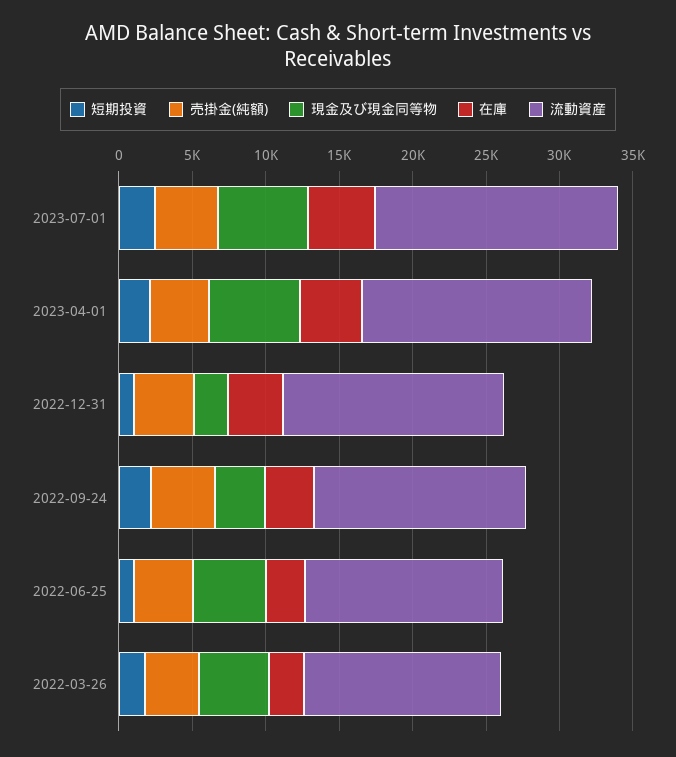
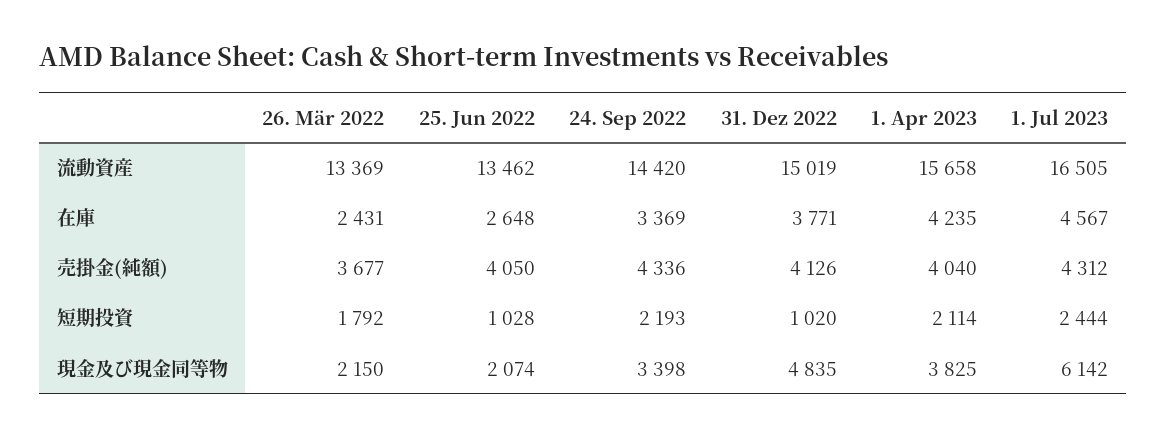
現金及び現金同等物, 2023-04-01: 6000 -> 3825
現金及び現金同等物, 2022-12-31: 2000 -> 4835
現金及び現金同等物, 2022-06-25: 5000 -> 2074
現金及び現金同等物, 2022-03-26: 5000 -> 2150

